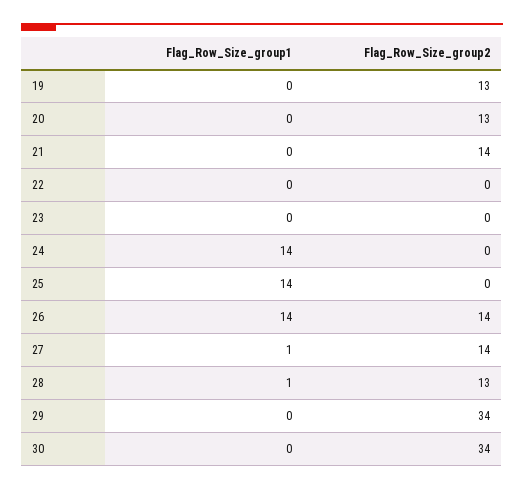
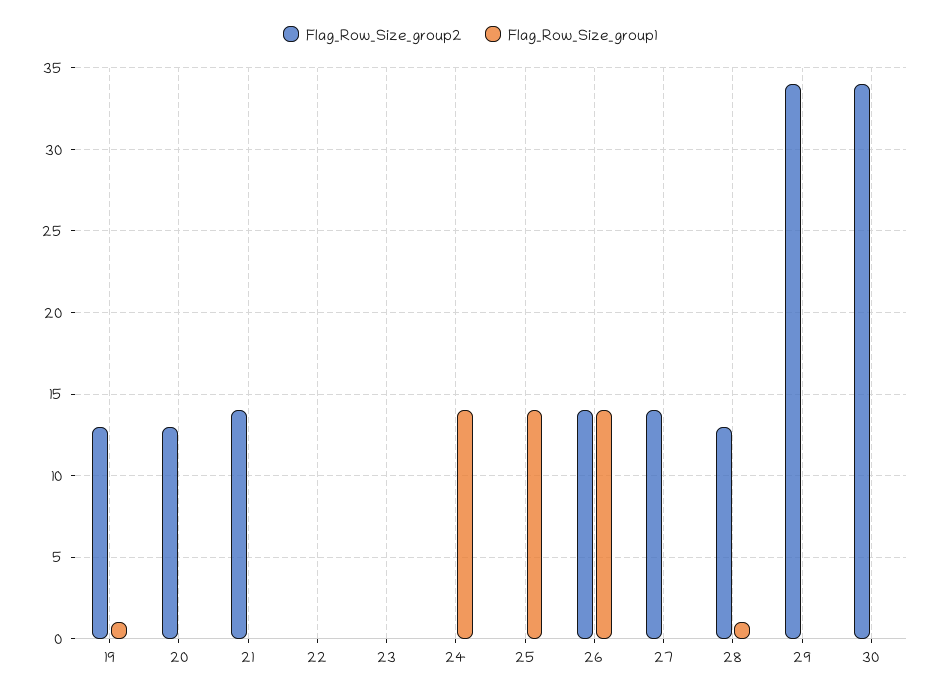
Flag_Row_Size_group1, 19: 0 -> 1
Flag_Row_Size_group1, 27: 1 -> 0

